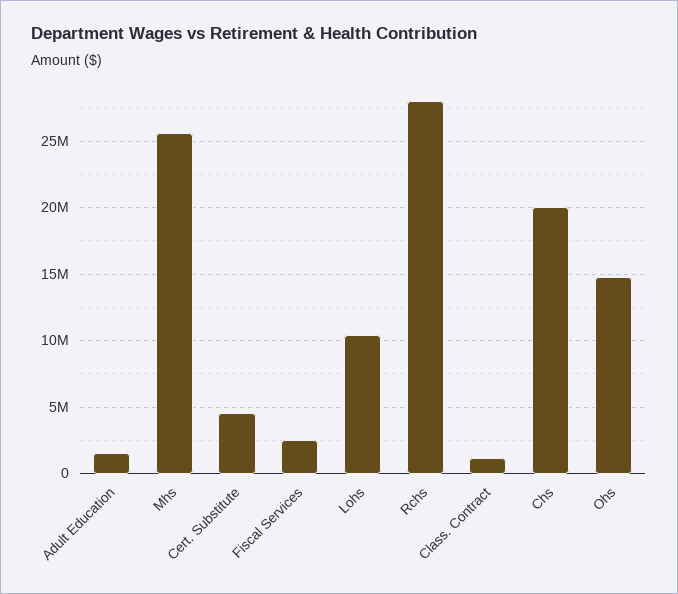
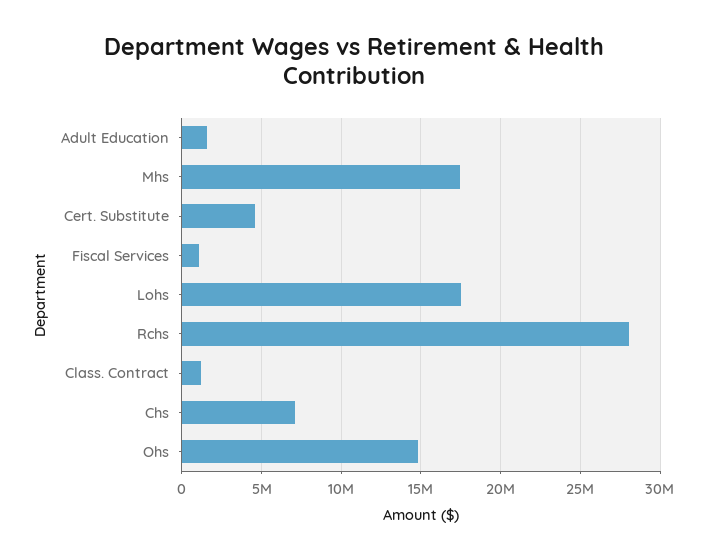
Mhs: 25500000 -> 17500000
Fiscal Services: 2500000 -> 1000000
Lohs: 10500000 -> 17500000
Chs: 20000000 -> 7000000

